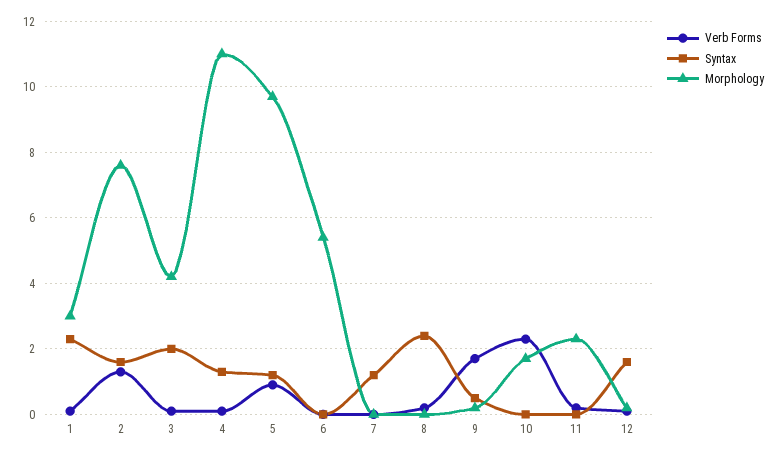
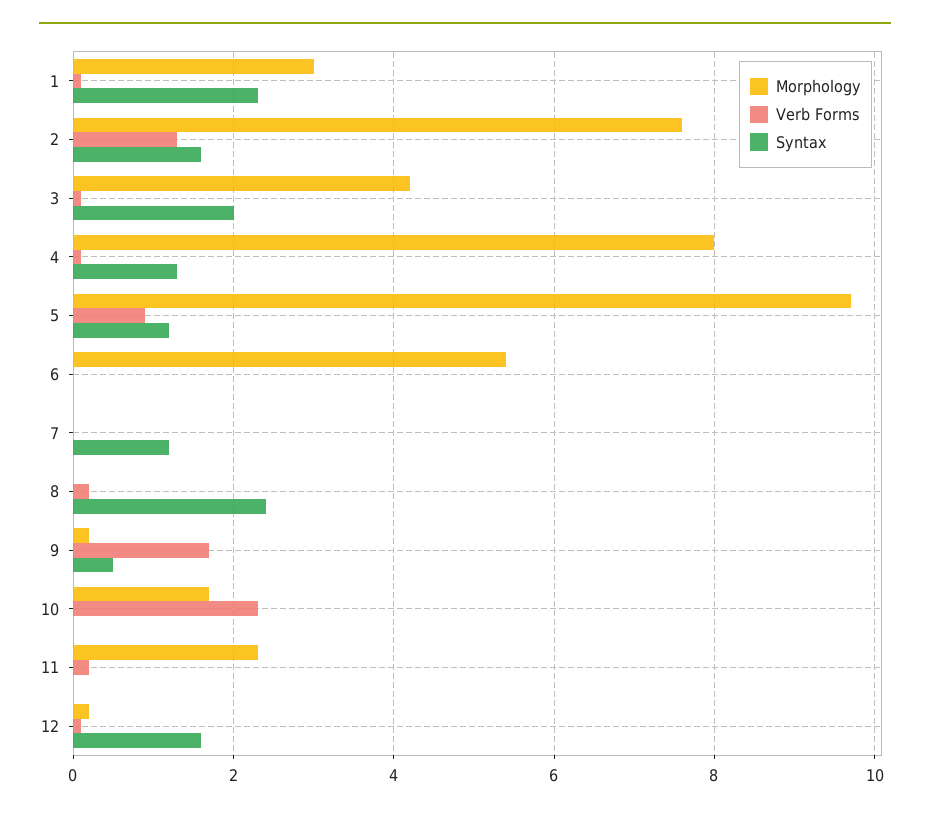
Morphology, 4: 11 -> 8

